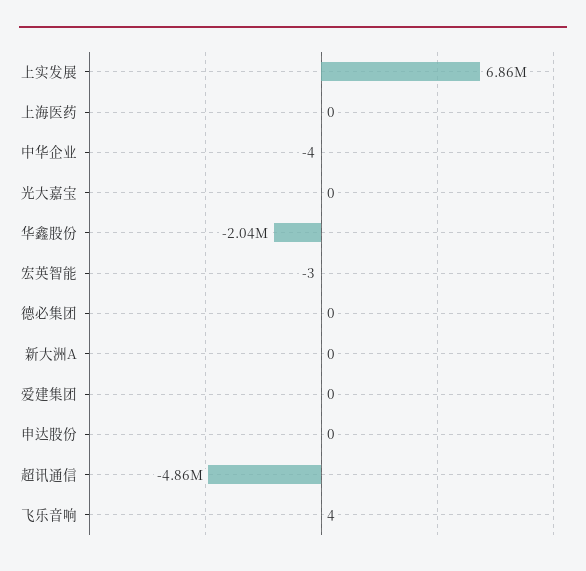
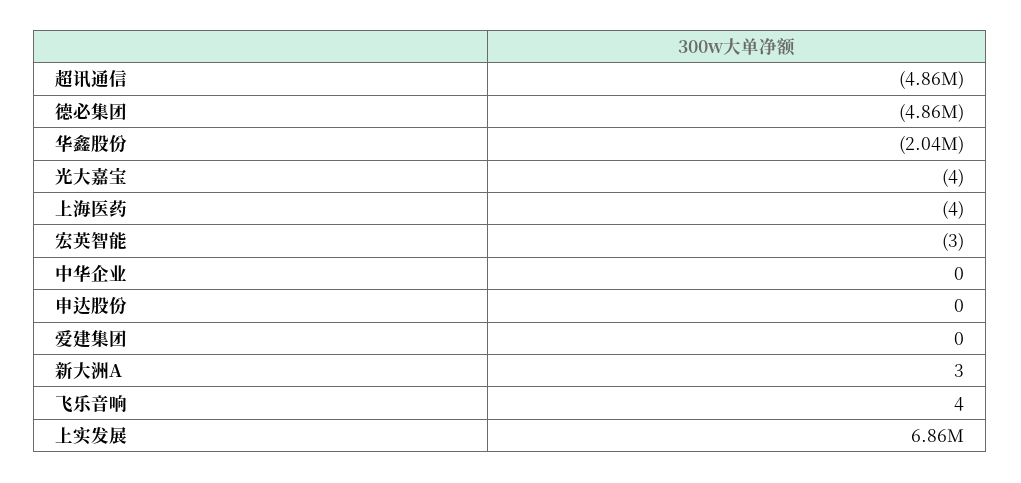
上海医药: 0 -> -4
中华企业: -4 -> 0
光大嘉宝: 0 -> -4
德必集团: 0 -> -4860000
新大洲A: 0 -> 3

